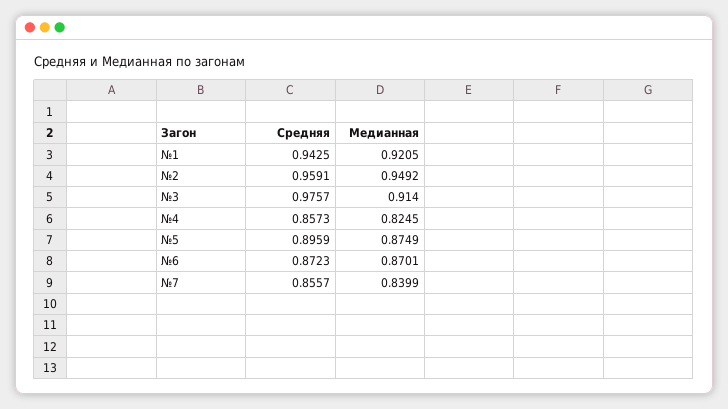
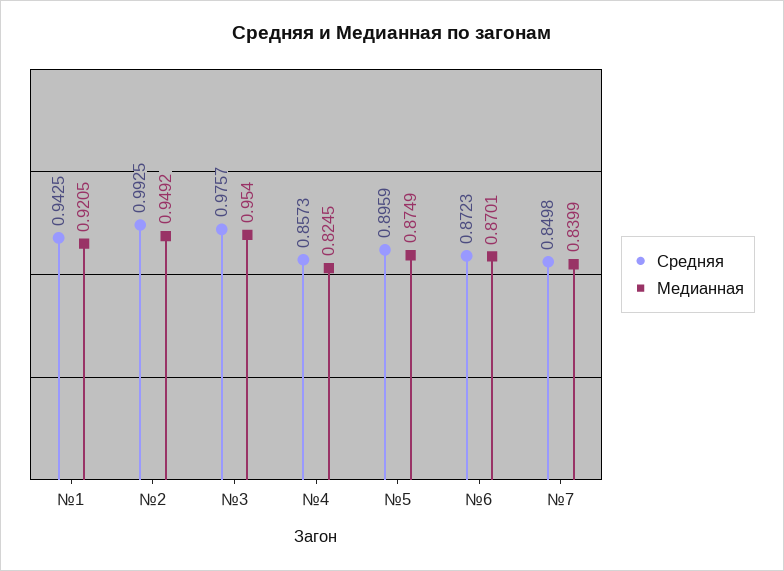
Cредняя, №2: 0.9591 -> 0.9925
Медианная, №3: 0.914 -> 0.954
Cредняя, №7: 0.8557 -> 0.8498

